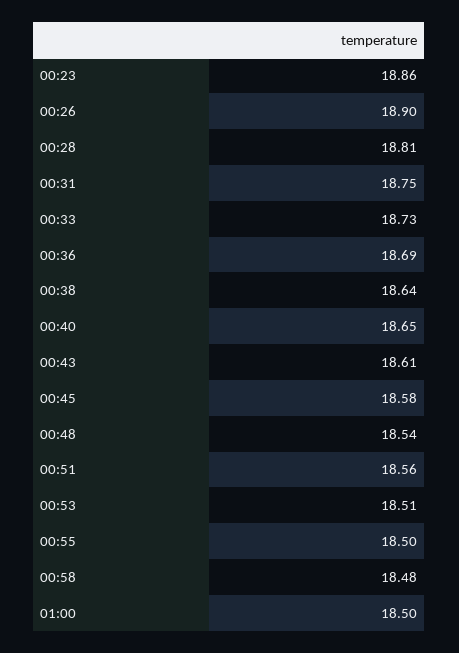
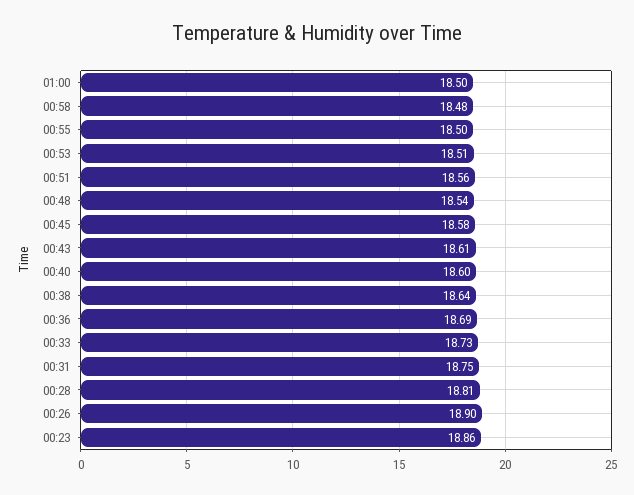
00:40: 18.65 -> 18.6

